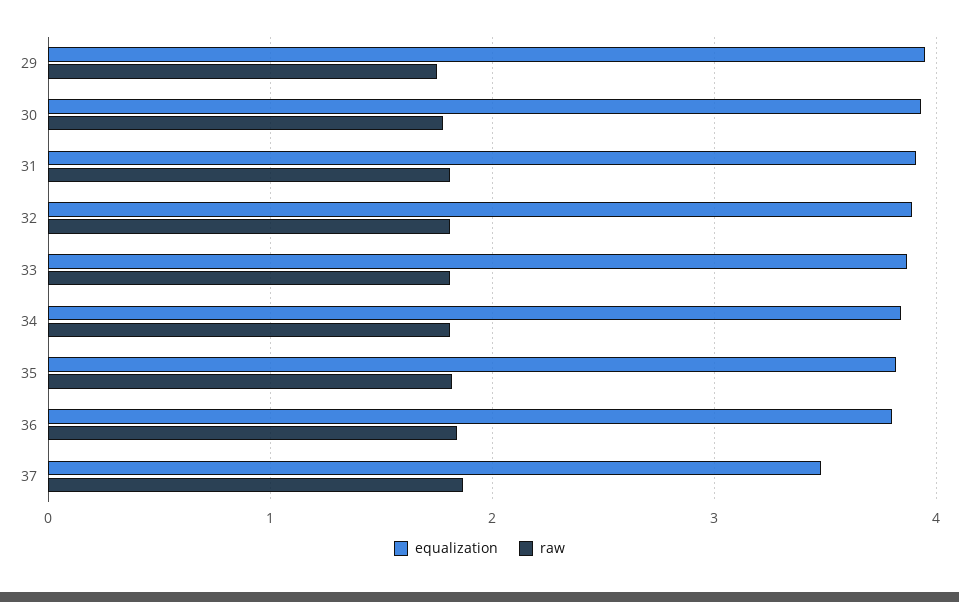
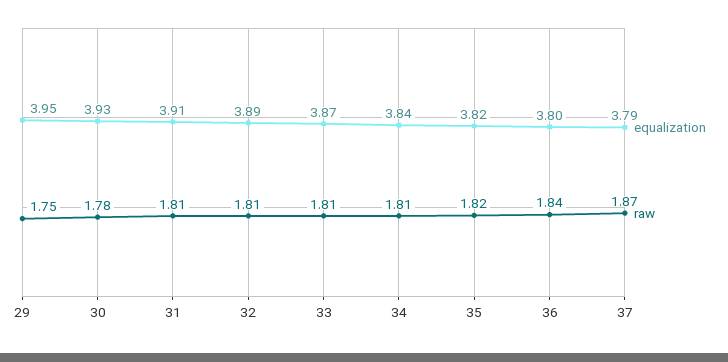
equalization, 37: 3.5 -> 3.79

